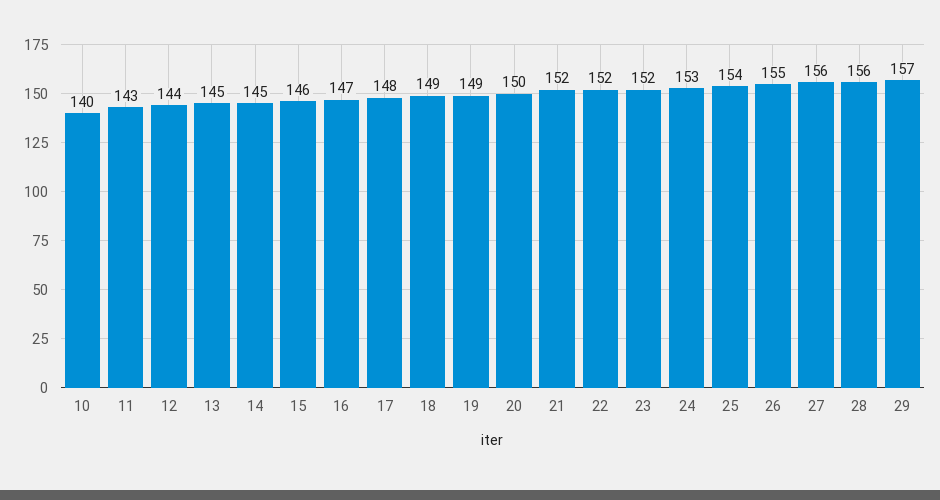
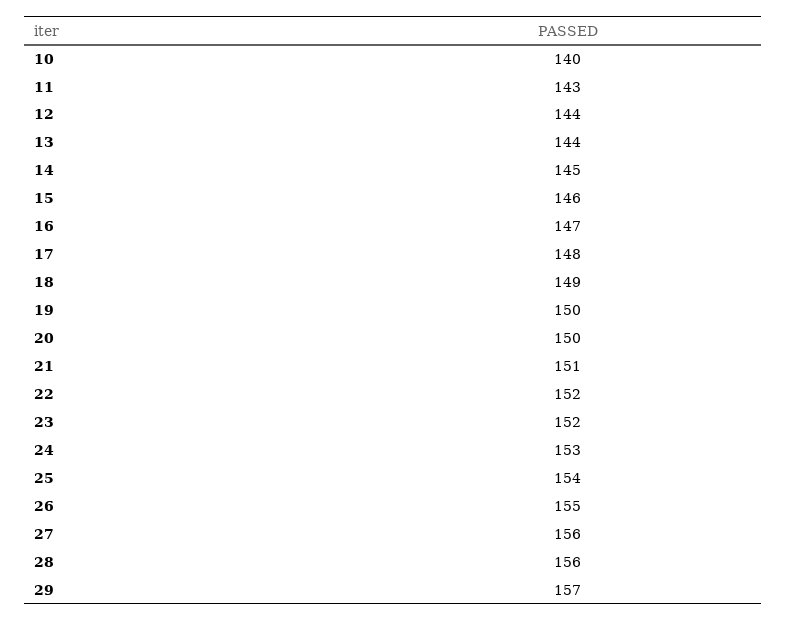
13: 145 -> 144
19: 149 -> 150
21: 152 -> 151

